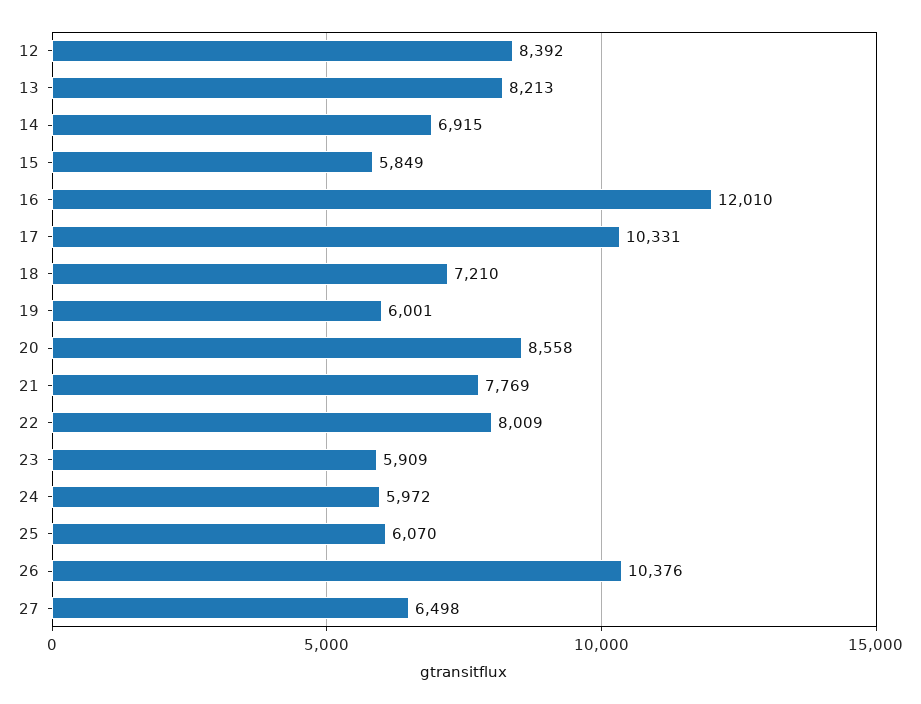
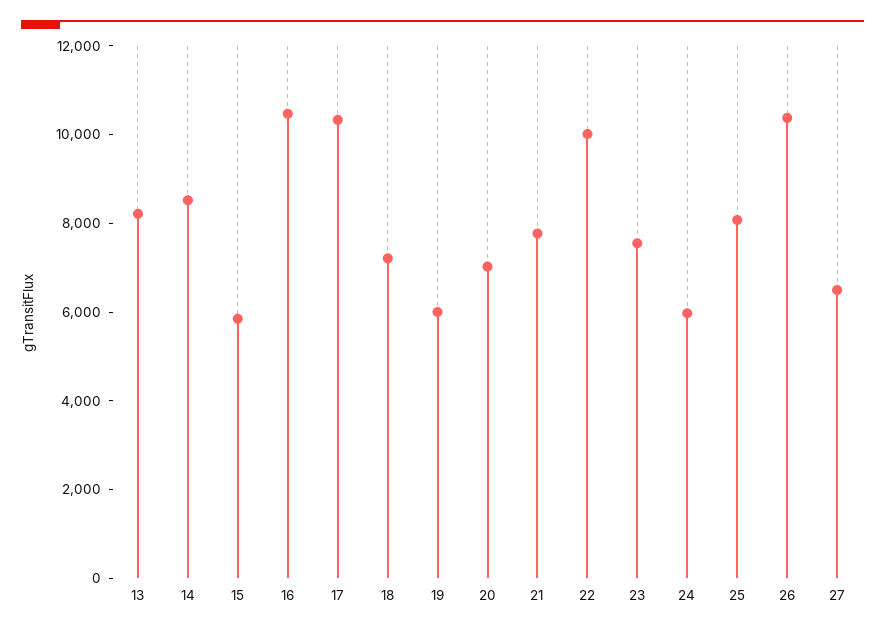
12: 8392 -> none
14: 6915 -> 8500
16: 12010 -> 10500
20: 8558 -> 7000
22: 8009 -> 10000
23: 5909 -> 7500
25: 6070 -> 8000

